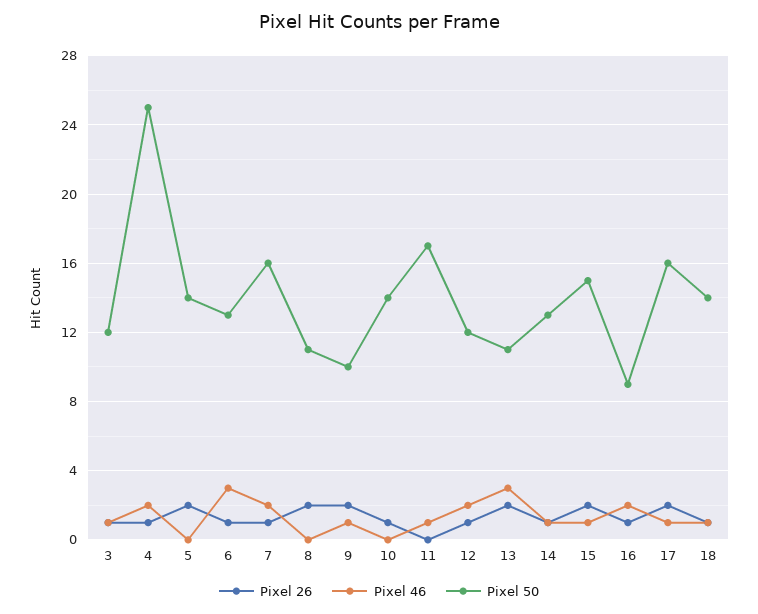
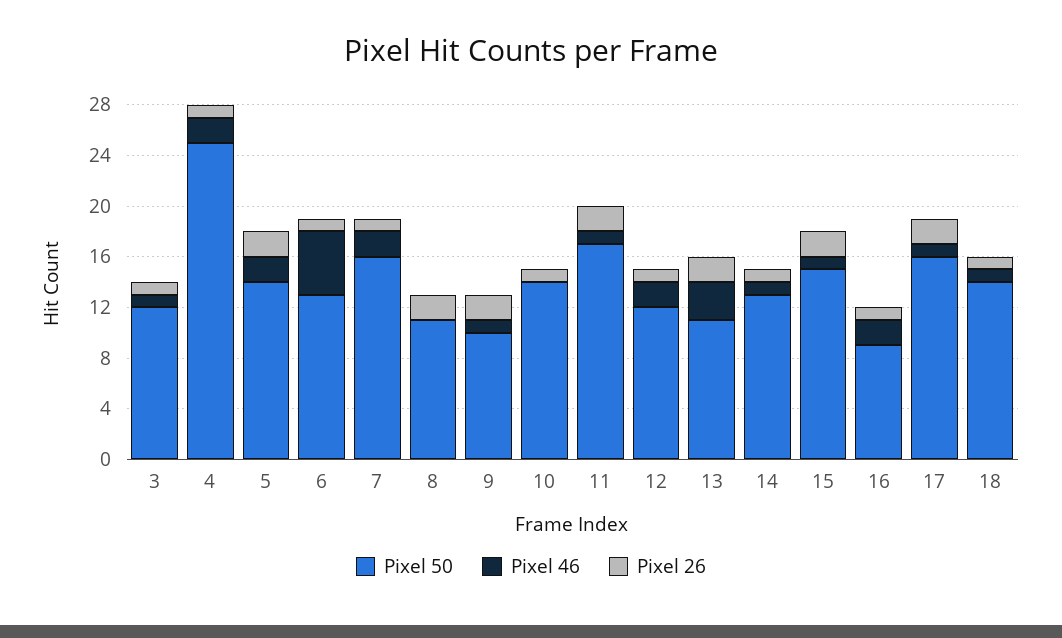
Pixel 46, 5: 0 -> 2
Pixel 46, 6: 3 -> 5
Pixel 26, 11: 0 -> 2

